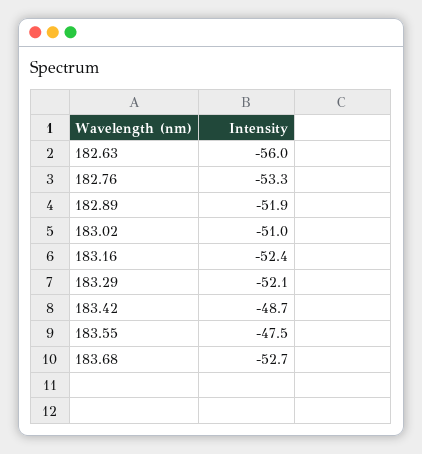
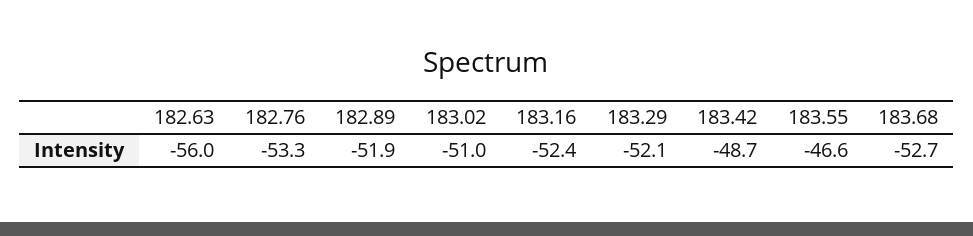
183.55: -47.5 -> -46.6

